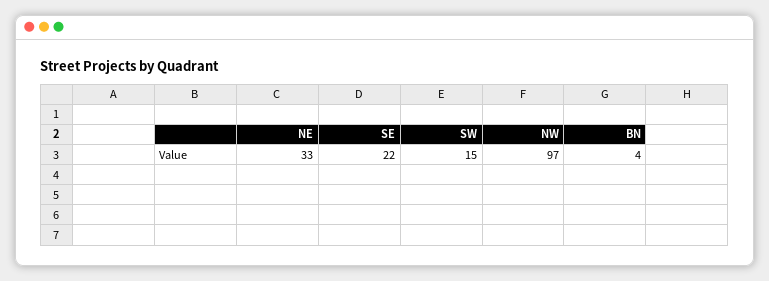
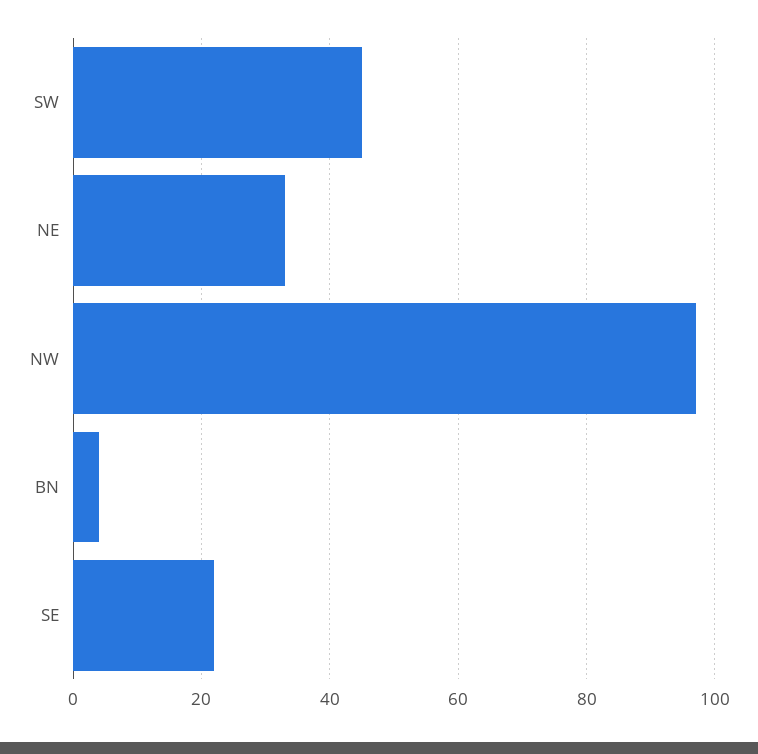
SW: 15 -> 45

